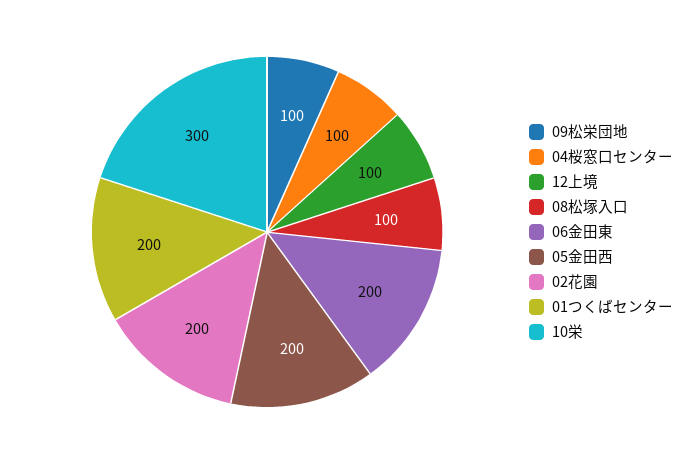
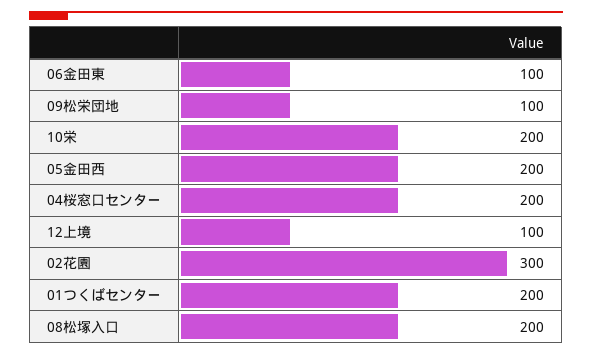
04桜窓口センター: 100 -> 200
08松塚入口: 100 -> 200
06金田東: 200 -> 100
02花園: 200 -> 300
10栄: 300 -> 200

